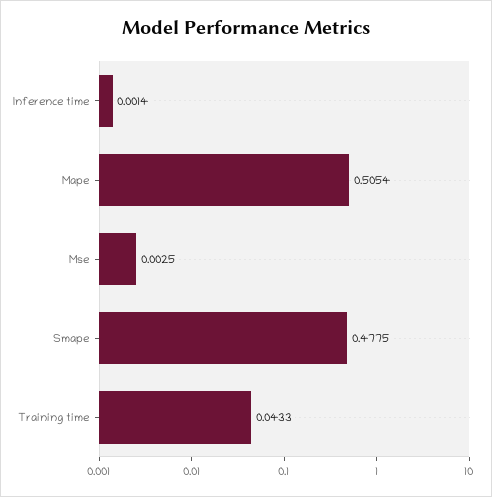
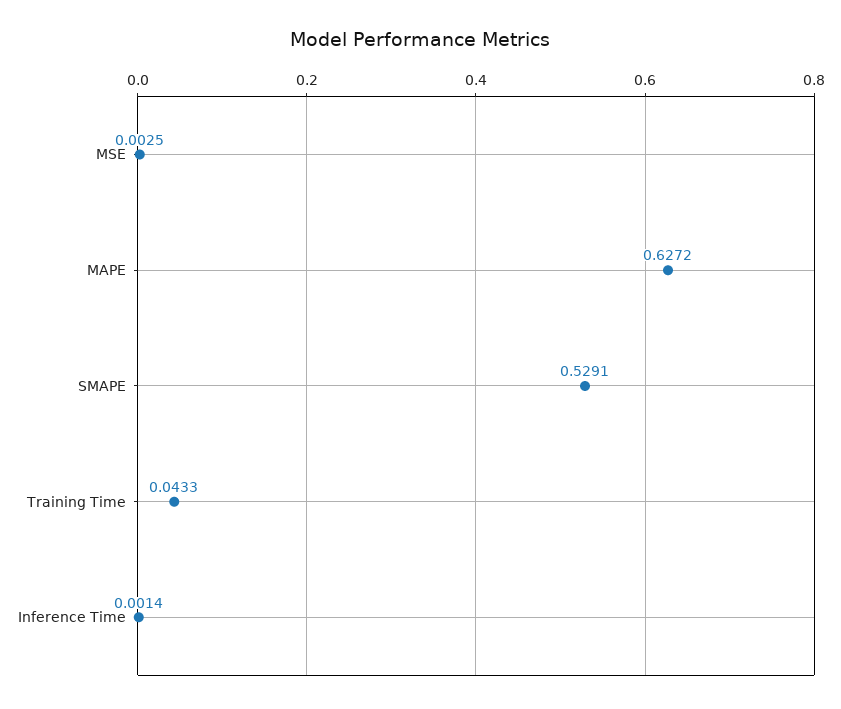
Mape: 0.5054 -> 0.6272
Smape: 0.4775 -> 0.5291

